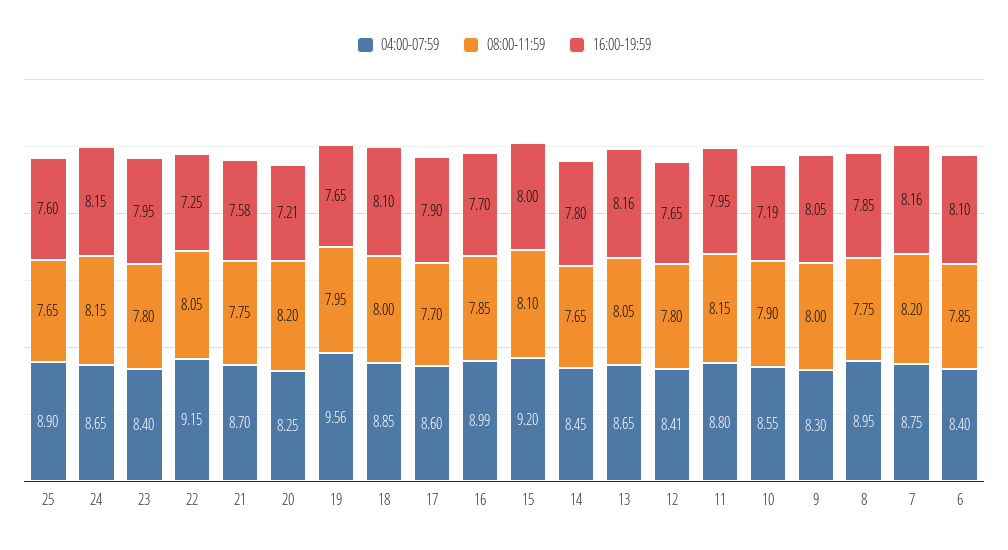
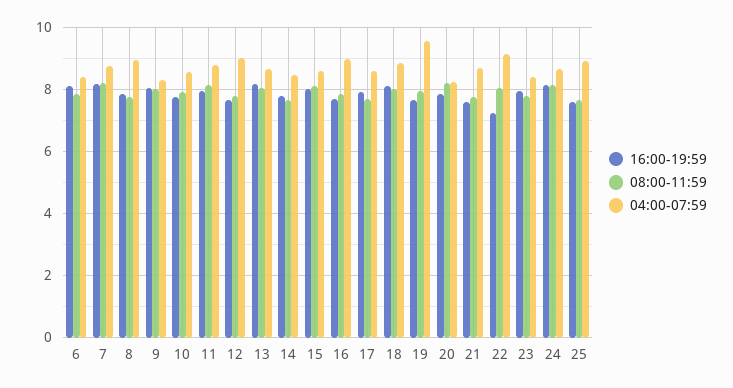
16:00-19:59, 20: 7.21 -> 7.8
04:00-07:59, 15: 9.2 -> 8.6
04:00-07:59, 12: 8.41 -> 9
16:00-19:59, 10: 7.19 -> 7.8

